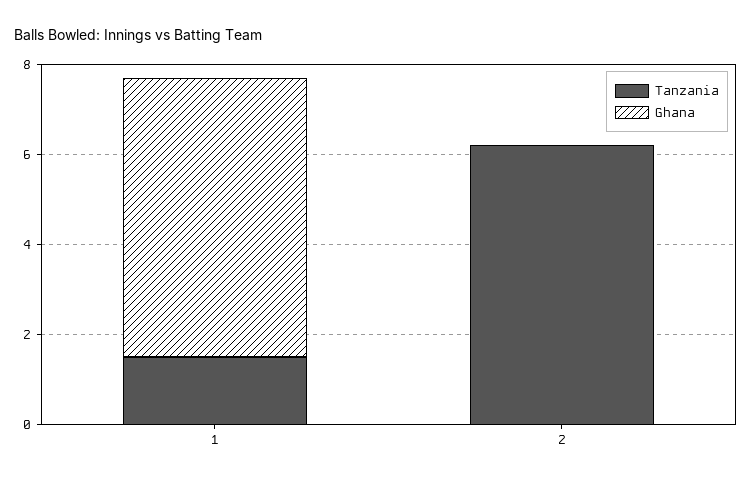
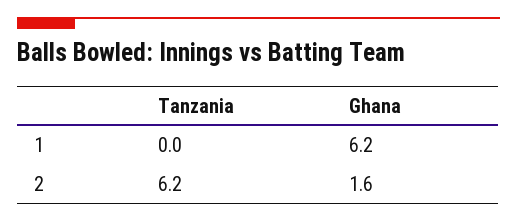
Tanzania, 1: 1.5 -> 0
Ghana, 2: 0 -> 1.6

